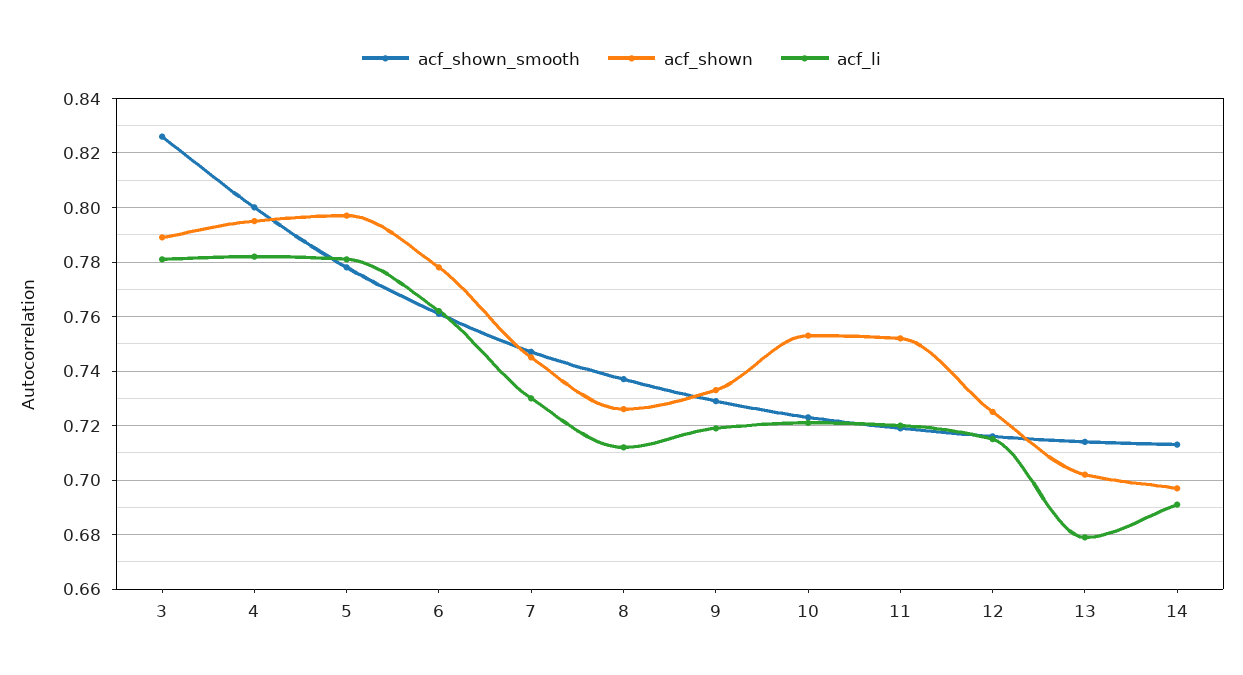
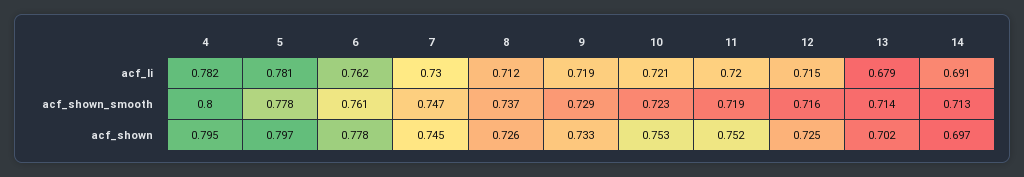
acf_shown_smooth, 3: 0.825 -> none
acf_shown, 3: 0.79 -> none
acf_li, 3: 0.78 -> none

